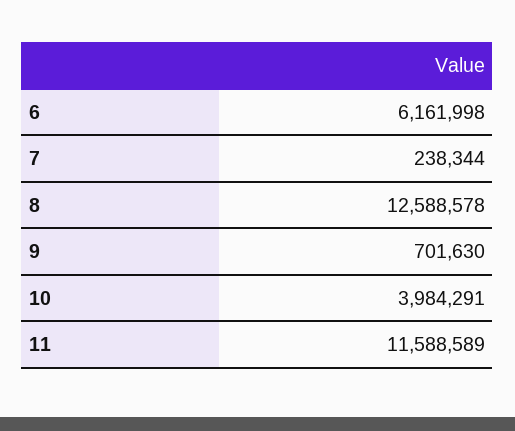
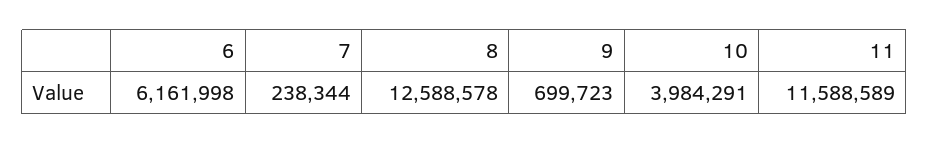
9: 701630 -> 699723

